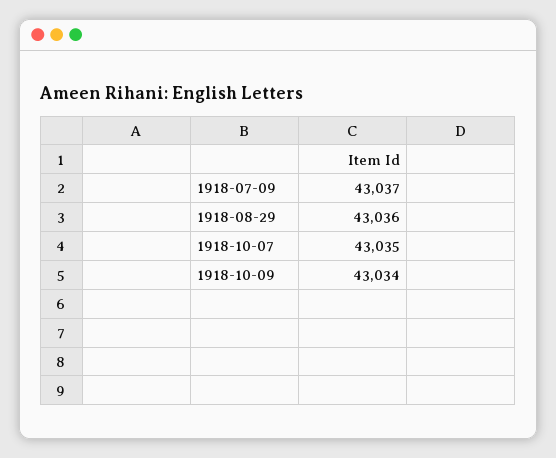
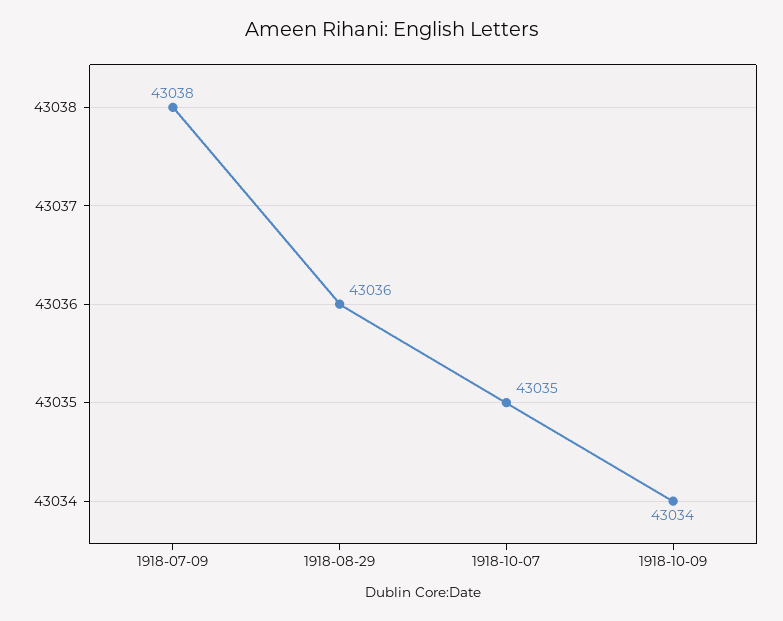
1918-07-09: 43037 -> 43038

